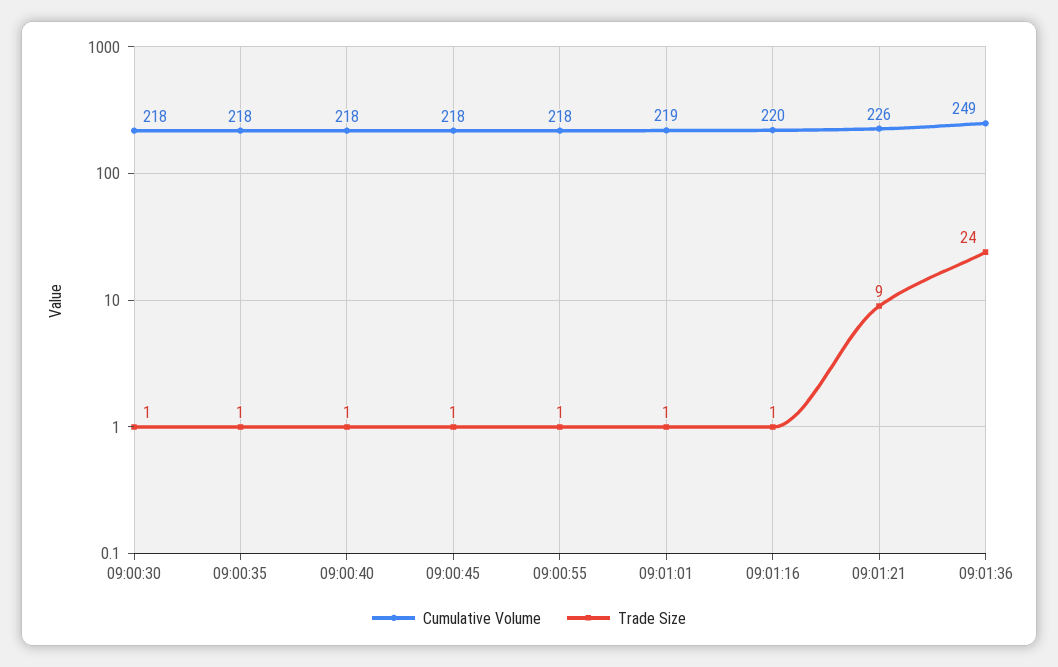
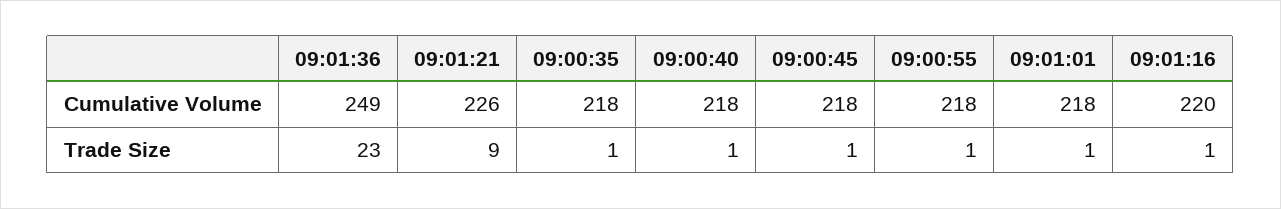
Cumulative Volume, 09:00:30: 218 -> none
Trade Size, 09:00:30: 1 -> none
Cumulative Volume, 09:01:01: 219 -> 218
Trade Size, 09:01:36: 24 -> 23

